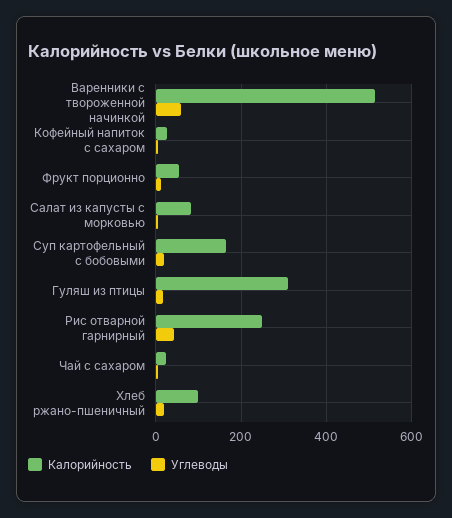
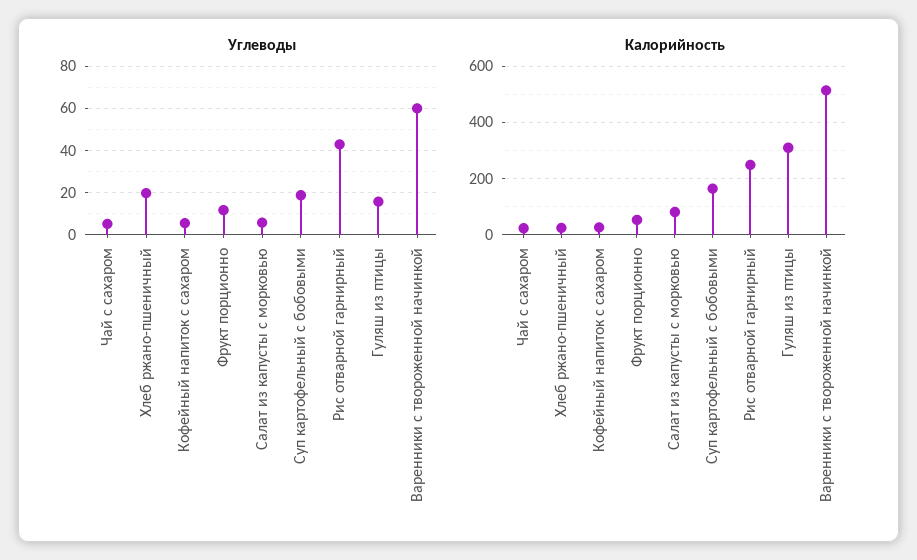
Калорийность, Хлеб ржано-пшеничный: 100 -> 25

